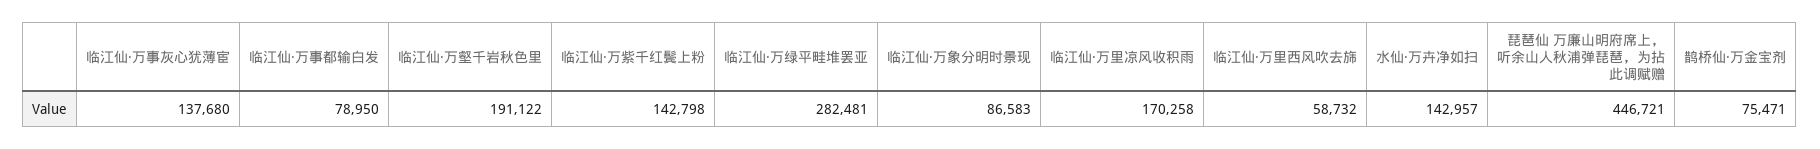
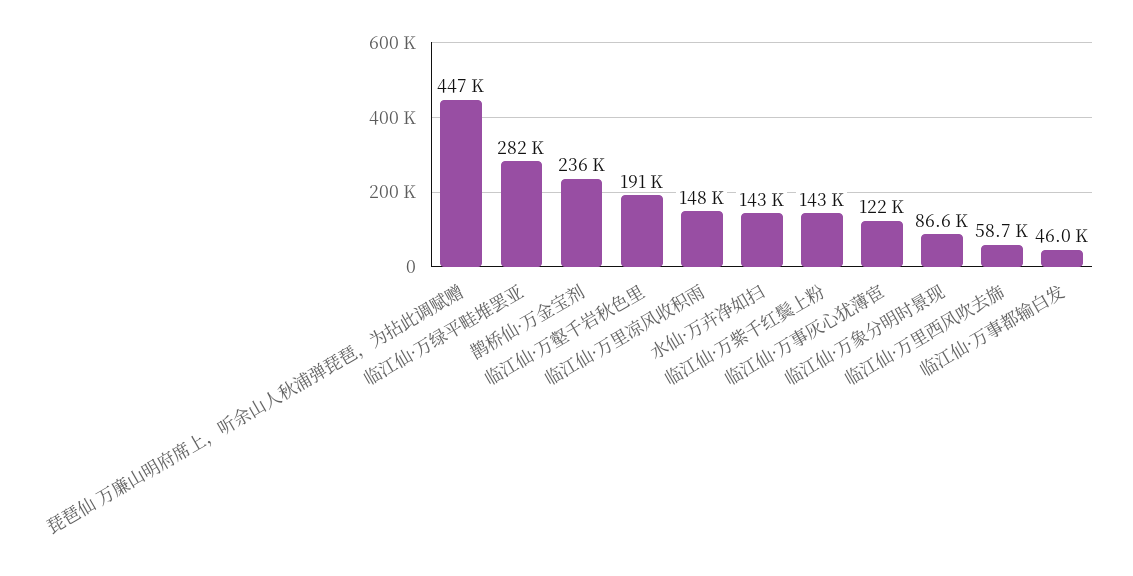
临江仙·万事灰心犹薄宦: 137680 -> 122000
临江仙·万事都输白发: 78950 -> 46000
临江仙·万里凉风收积雨: 170258 -> 148000
鹊桥仙·万金宝剂: 75471 -> 236000

